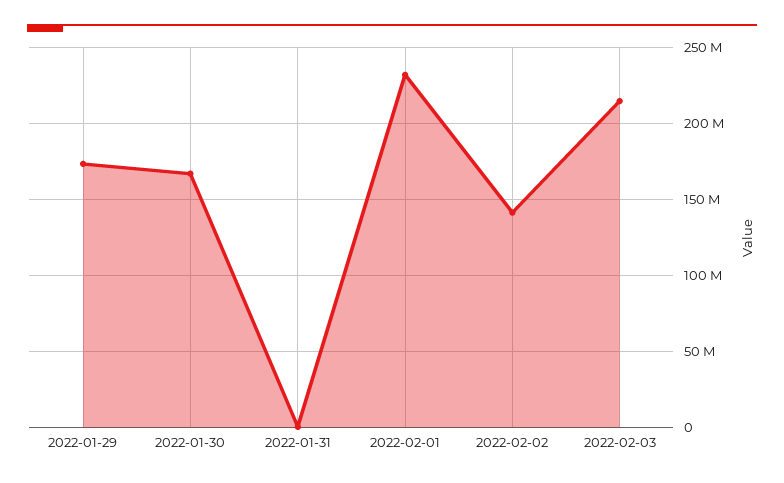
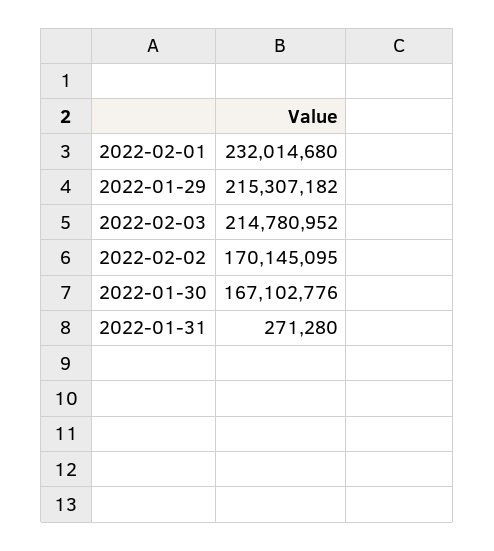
2022-01-29: 175000000 -> 215307182
2022-02-02: 140000000 -> 170145095

